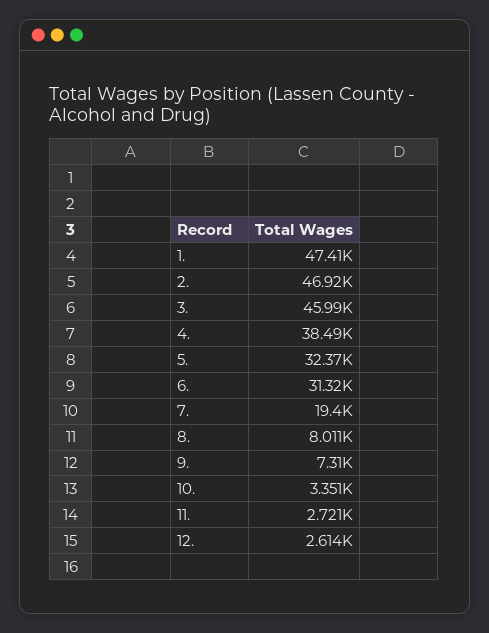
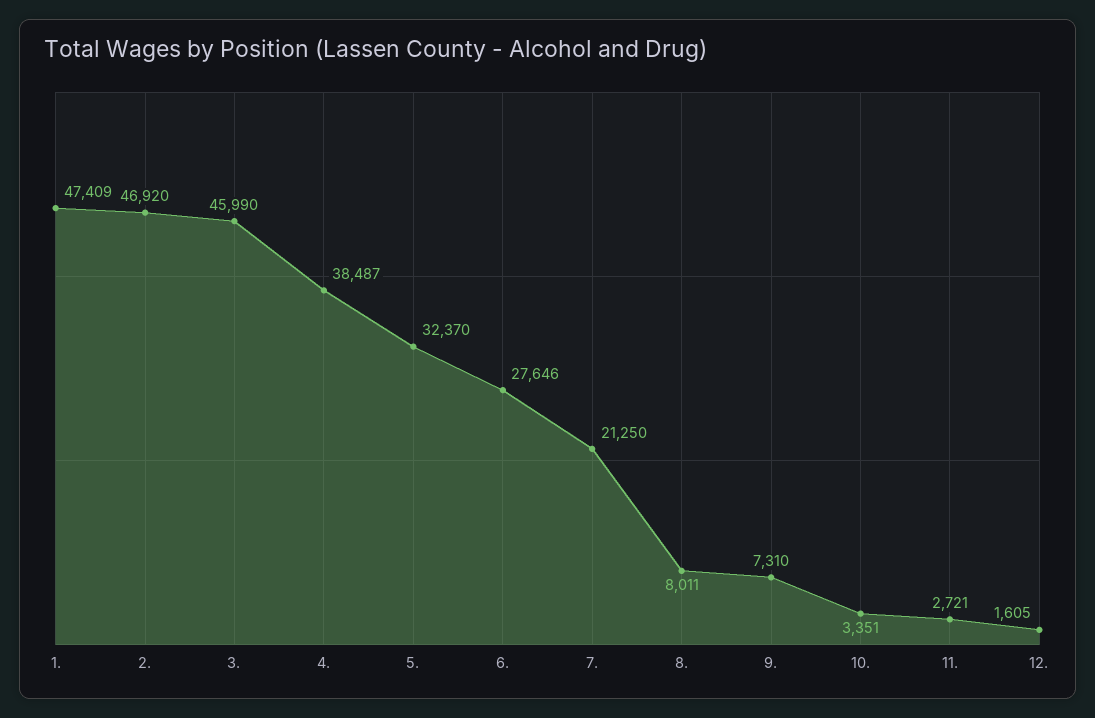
6.: 31320 -> 27646
7.: 19400 -> 21250
12.: 2614 -> 1605

